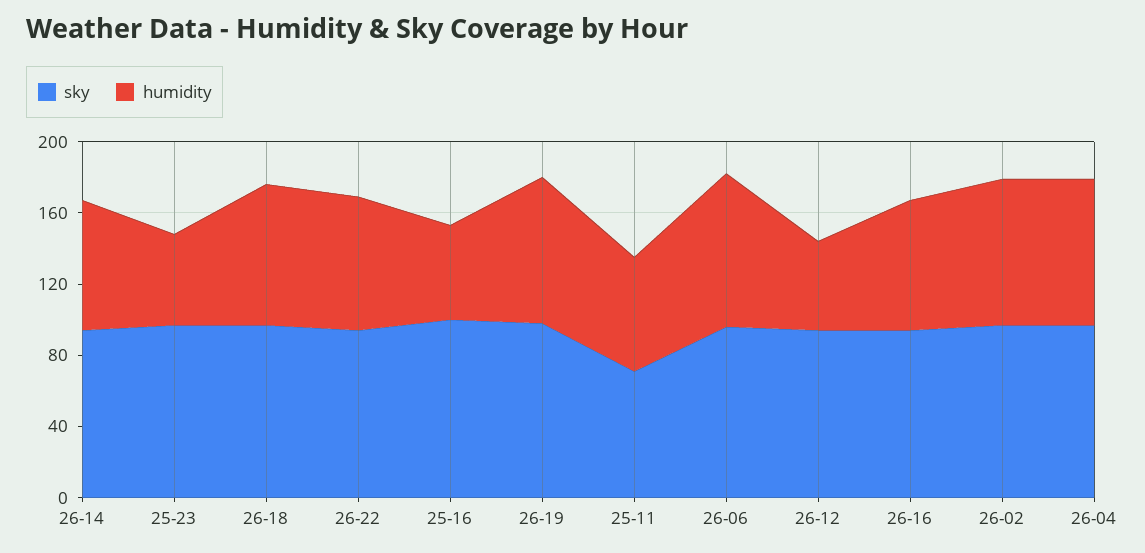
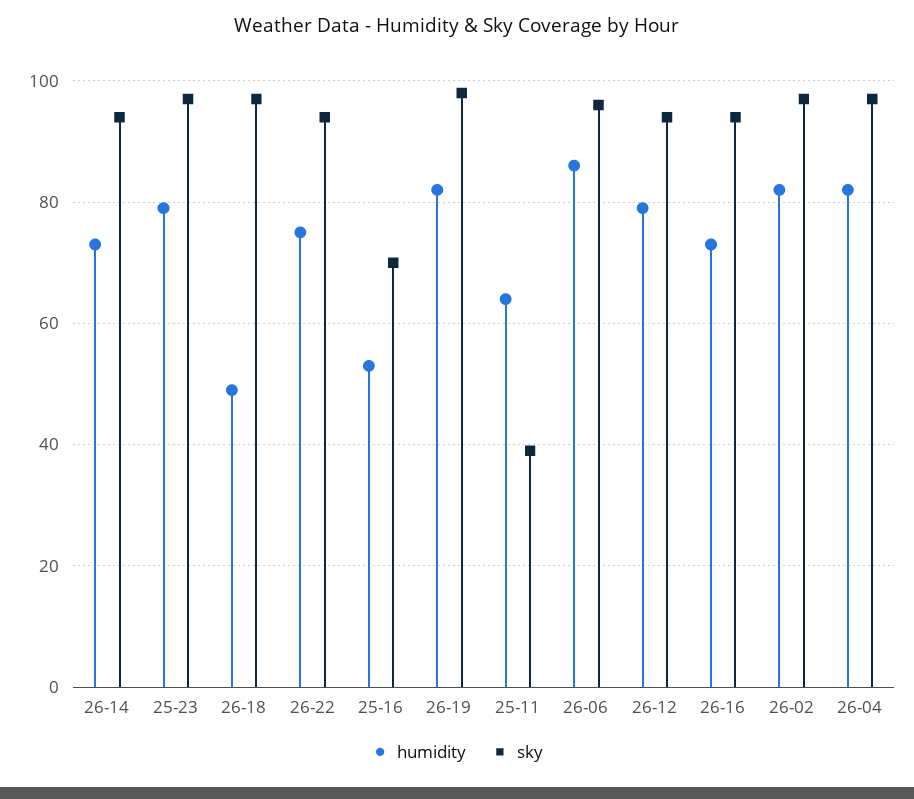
humidity, 25-23: 50 -> 80
humidity, 26-18: 80 -> 50
sky, 25-16: 100 -> 70
sky, 25-11: 70 -> 40
humidity, 26-12: 50 -> 80

